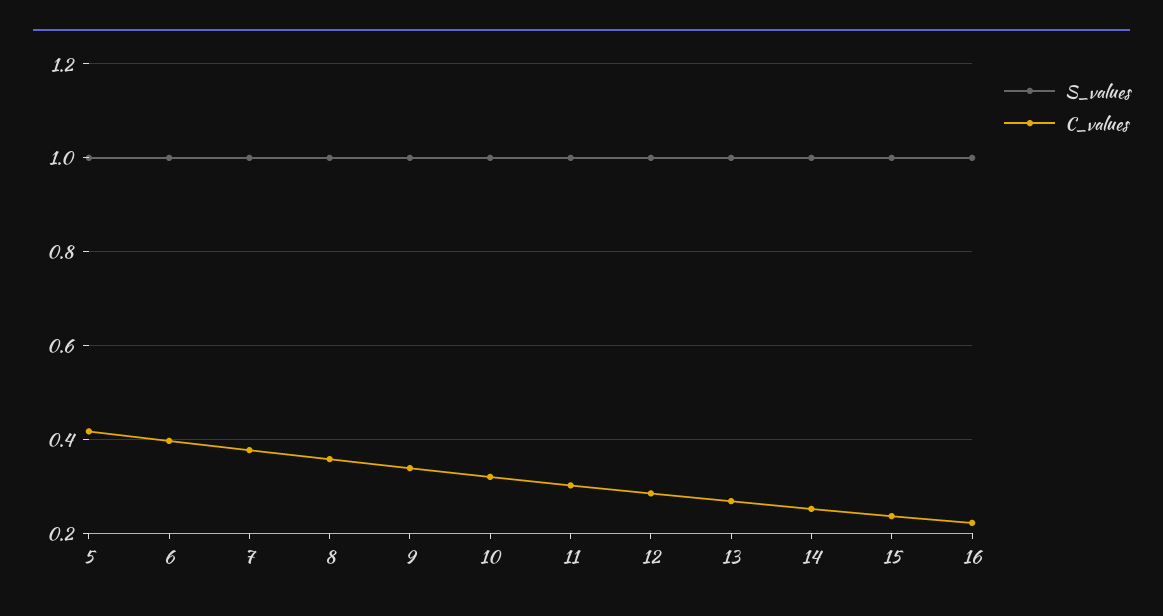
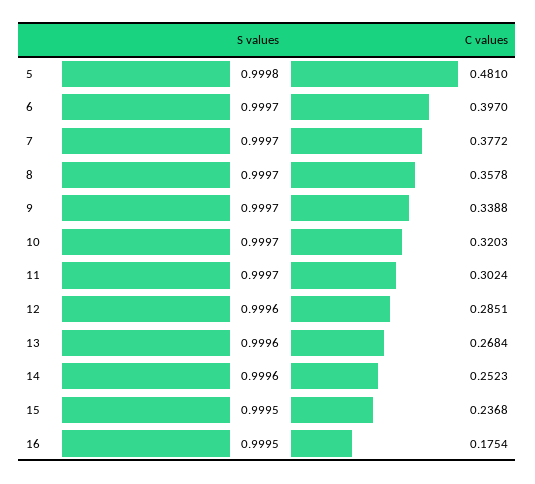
C_values, 5: 0.42 -> 0.481
C_values, 16: 0.22 -> 0.1754

